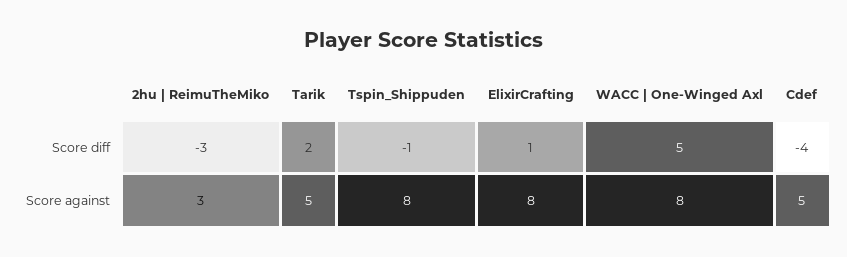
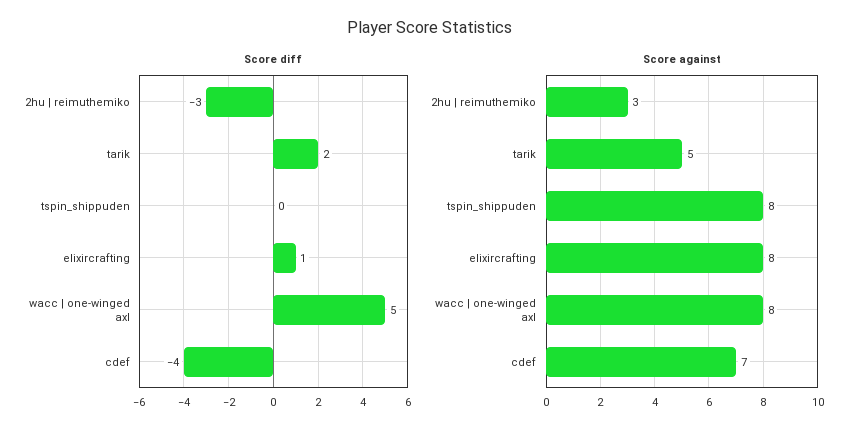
Score diff, Tspin_Shippuden: -1 -> 0
Score against, Cdef: 5 -> 7

